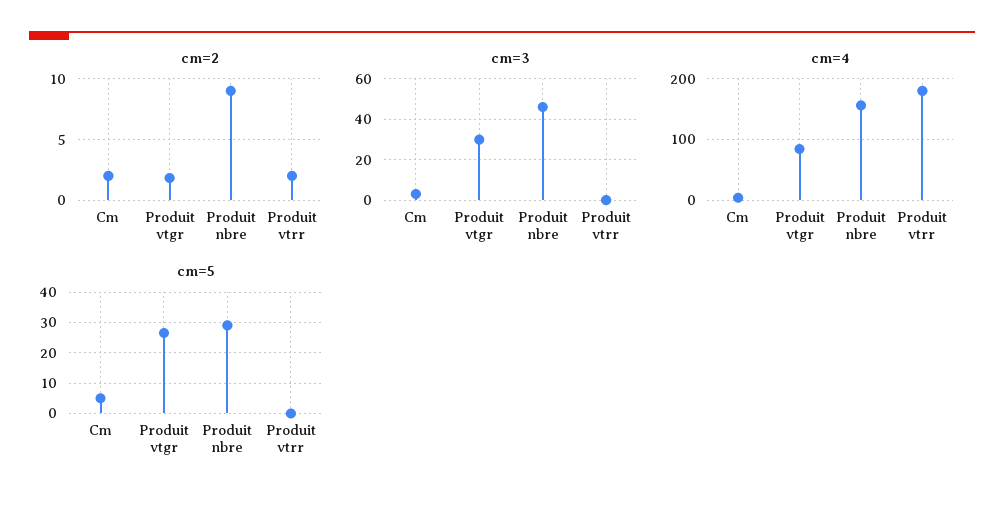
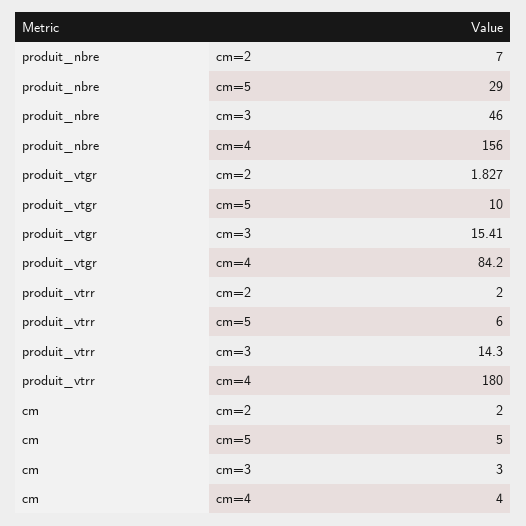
cm=2, Produit nbre: 9 -> 7
cm=3, Produit vtgr: 30 -> 15.41
cm=3, Produit vtrr: 0 -> 14.3
cm=5, Produit vtgr: 26 -> 10
cm=5, Produit vtrr: 0 -> 6

